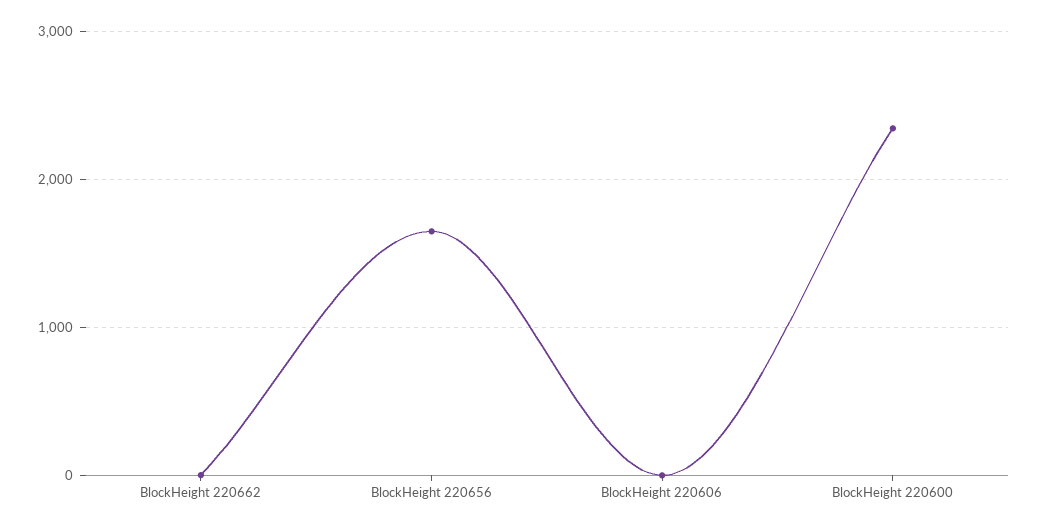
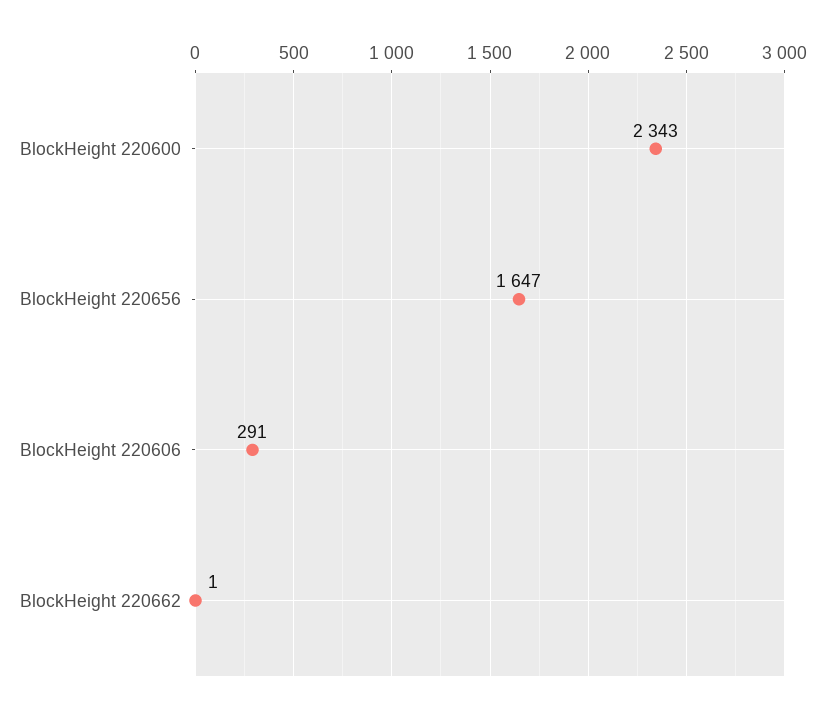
BlockHeight 220606: 0 -> 291

